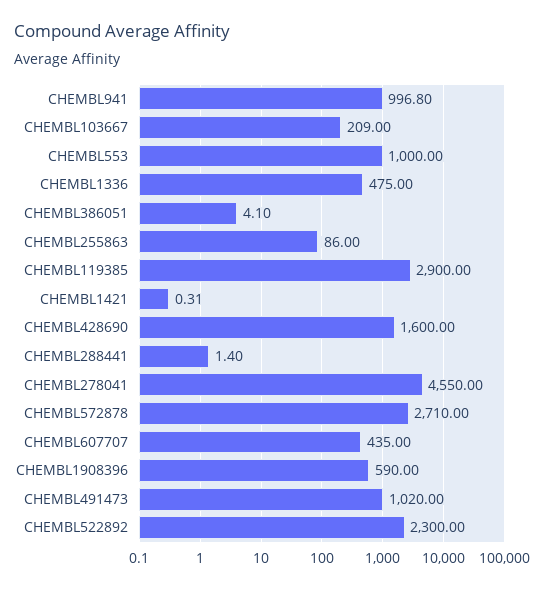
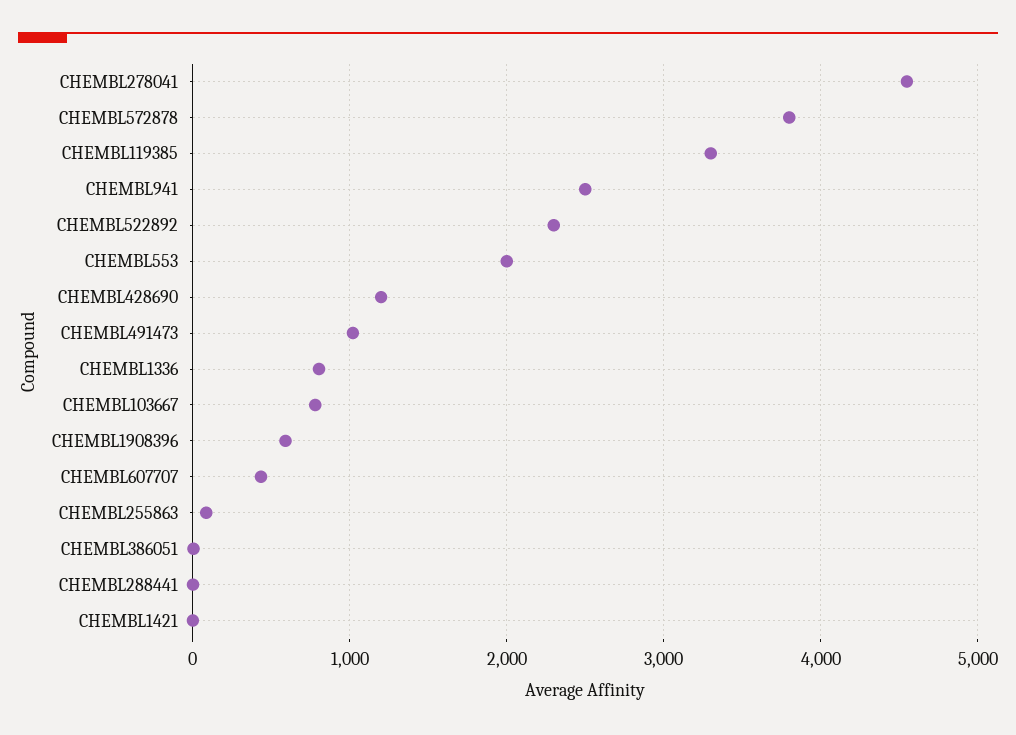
CHEMBL941: 996.8 -> 2500
CHEMBL103667: 209 -> 800
CHEMBL553: 1000 -> 2000
CHEMBL1336: 475 -> 800
CHEMBL119385: 2900 -> 3300
CHEMBL428690: 1600 -> 1200
CHEMBL572878: 2710 -> 3800

